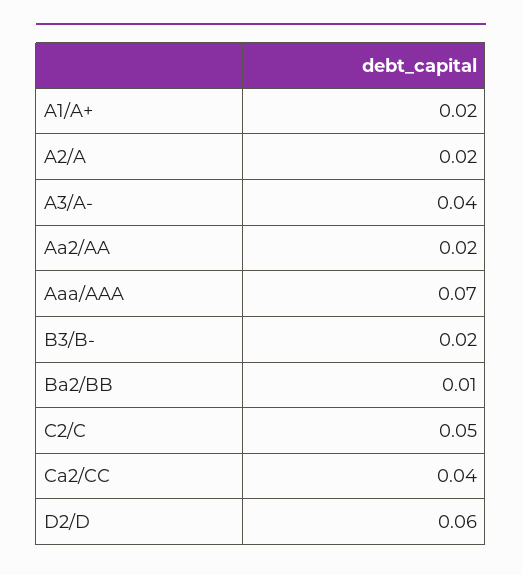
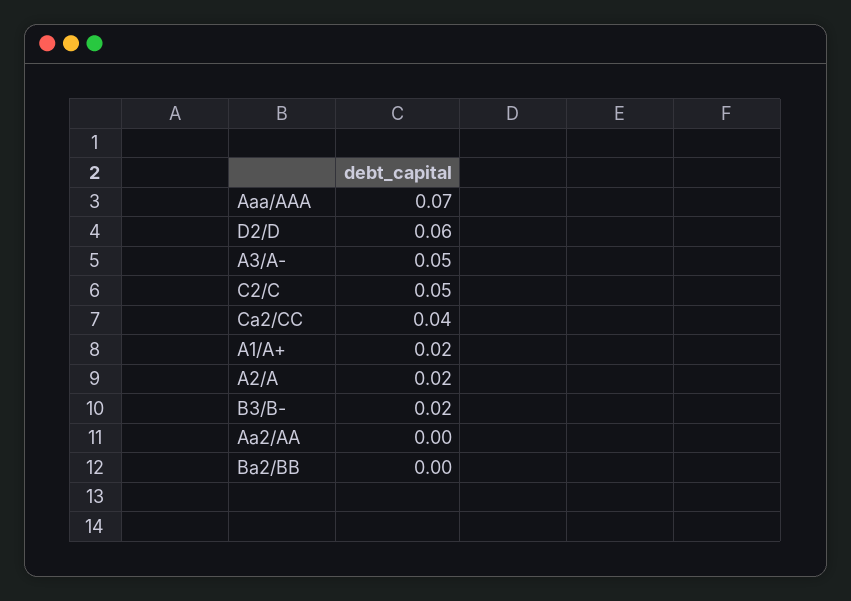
A3/A-: 0.04 -> 0.05
Aa2/AA: 0.02 -> 0
Ba2/BB: 0.01 -> 0

